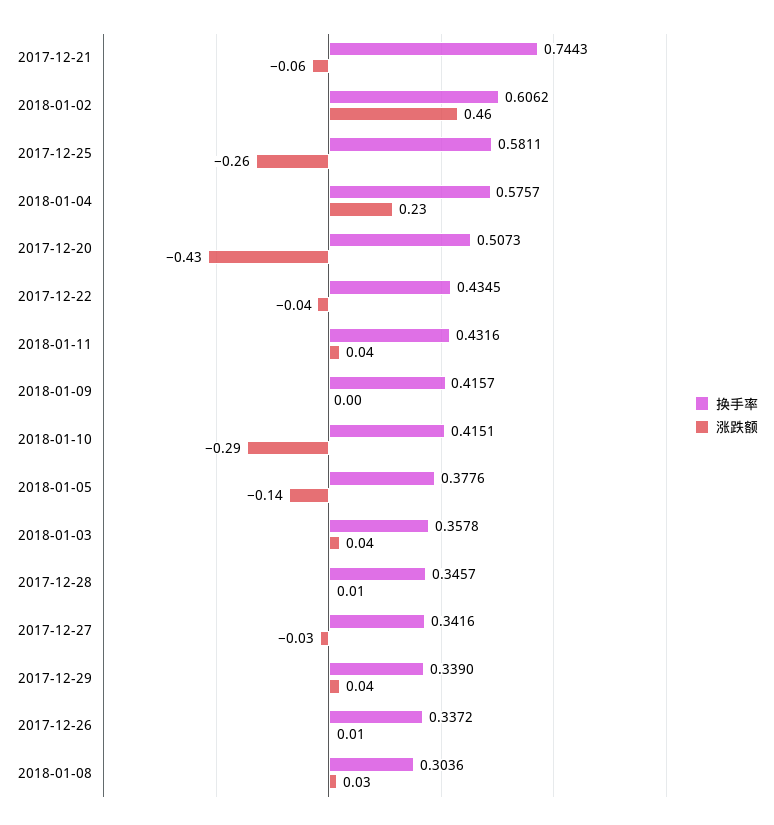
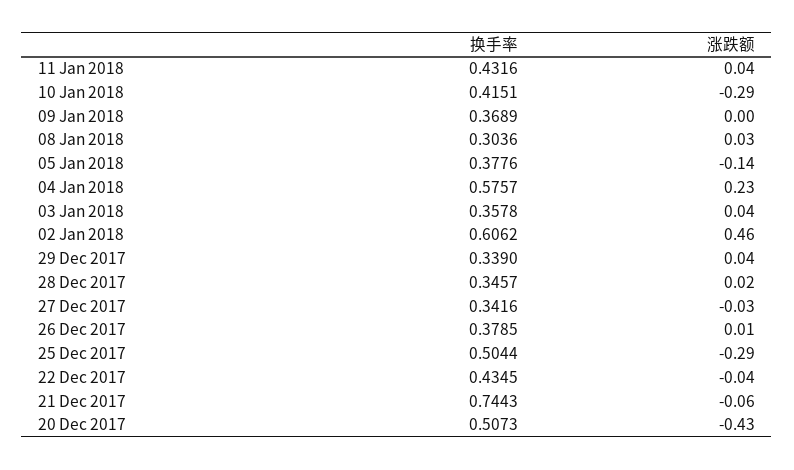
换手率, 2017-12-25: 0.5811 -> 0.5044
涨跌额, 2017-12-25: -0.26 -> -0.29
换手率, 2018-01-09: 0.4157 -> 0.3689
涨跌额, 2017-12-28: 0.01 -> 0.02
换手率, 2017-12-26: 0.3372 -> 0.3785

